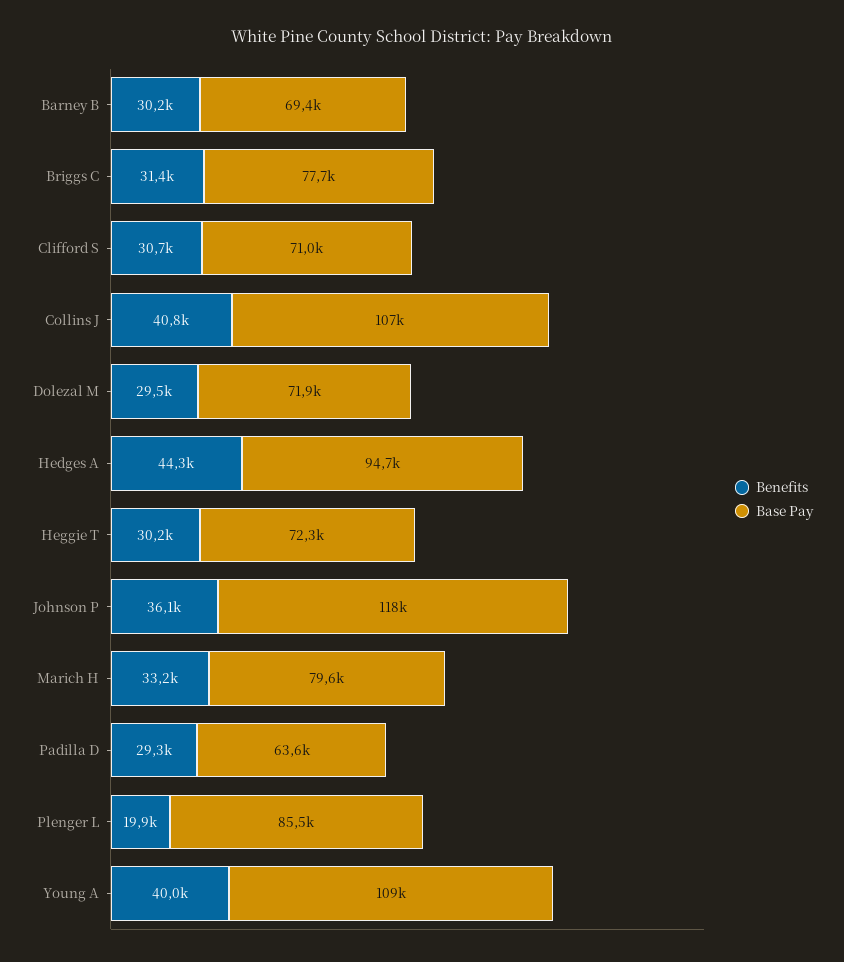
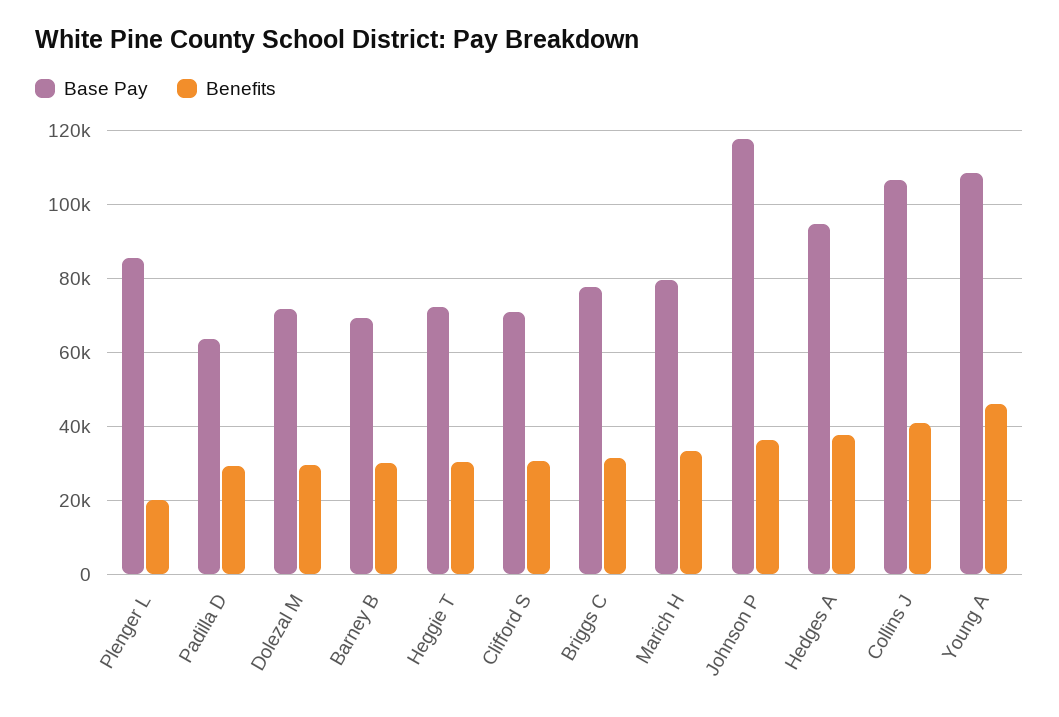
Benefits, Hedges A: 44300 -> 38000
Benefits, Young A: 40000 -> 46000

